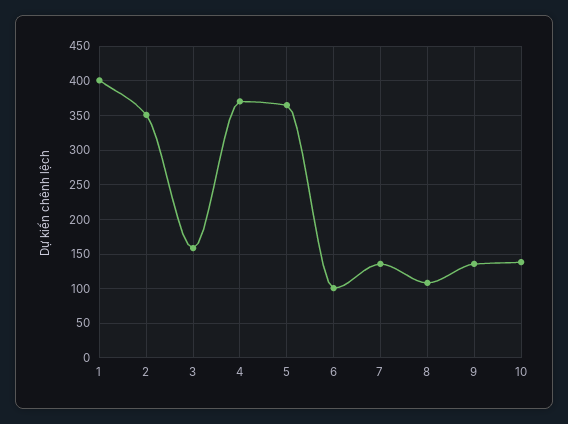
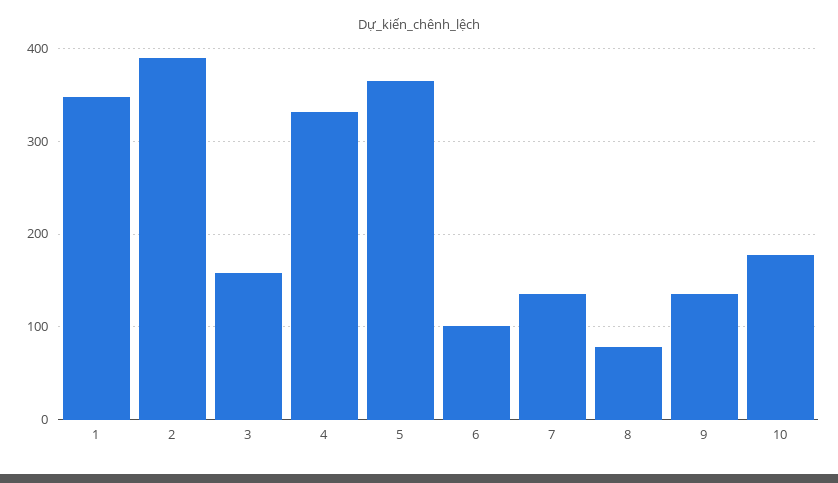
1: 400 -> 350
2: 350 -> 390
4: 370 -> 330
8: 110 -> 80
10: 140 -> 180

